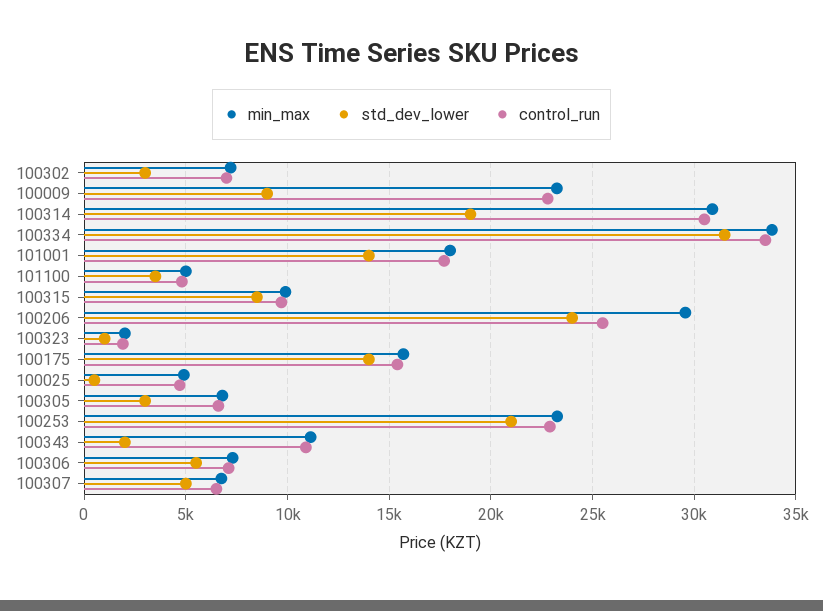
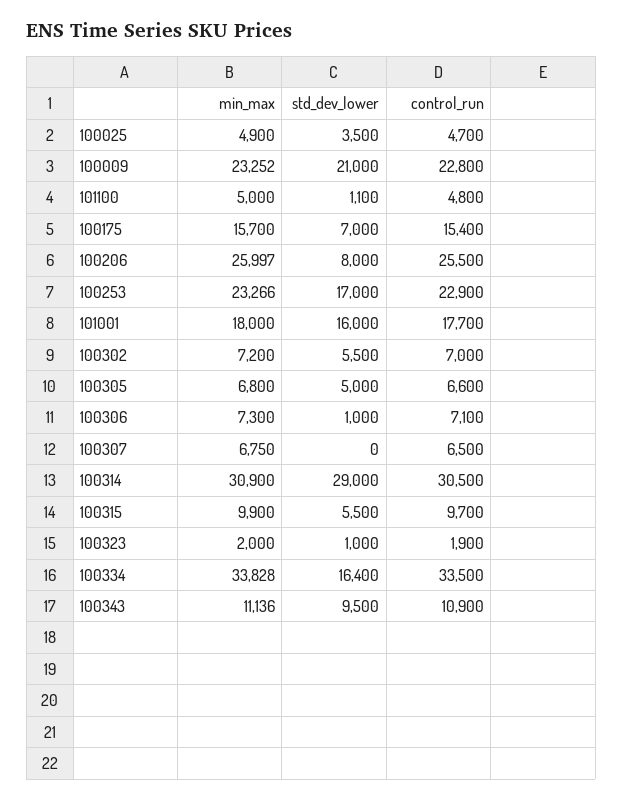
std_dev_lower, 100302: 3000 -> 5500
std_dev_lower, 100009: 9000 -> 21000
std_dev_lower, 100314: 19000 -> 29000
std_dev_lower, 100334: 31500 -> 16400
std_dev_lower, 101001: 14000 -> 16000
std_dev_lower, 101100: 3500 -> 1100
std_dev_lower, 100315: 8500 -> 5500
min_max, 100206: 29500 -> 25997
std_dev_lower, 100206: 24000 -> 8000
std_dev_lower, 100175: 14000 -> 7000
std_dev_lower, 100025: 500 -> 3500
std_dev_lower, 100305: 3000 -> 5000
std_dev_lower, 100253: 21000 -> 17000
std_dev_lower, 100343: 2000 -> 9500
std_dev_lower, 100306: 5500 -> 1000
std_dev_lower, 100307: 5000 -> 0

